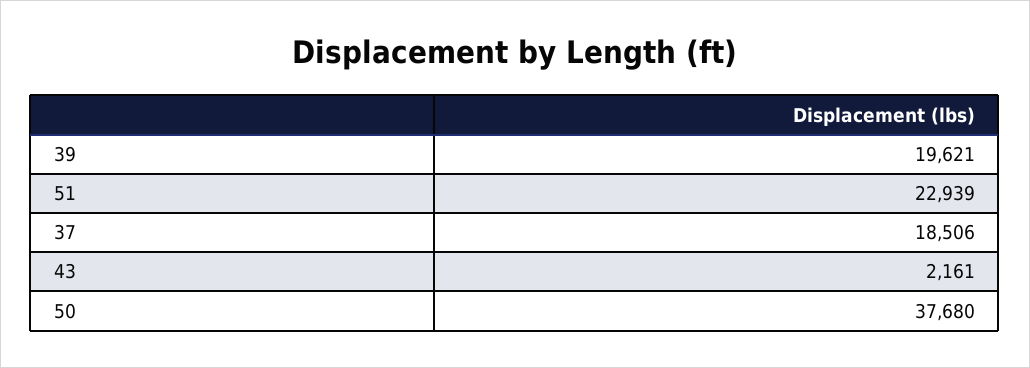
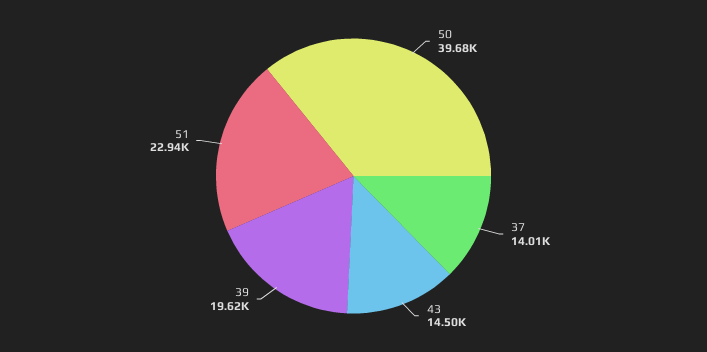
37: 18506 -> 14010
43: 2161 -> 14500
50: 37680 -> 39680

